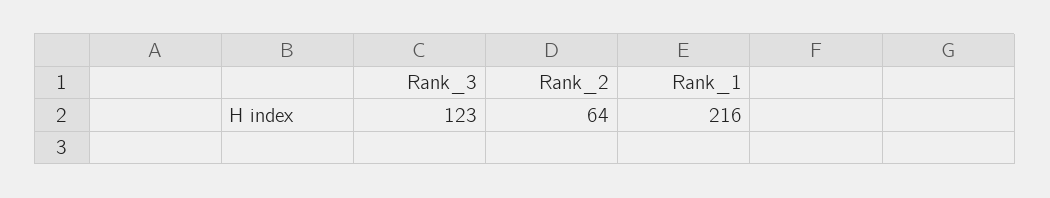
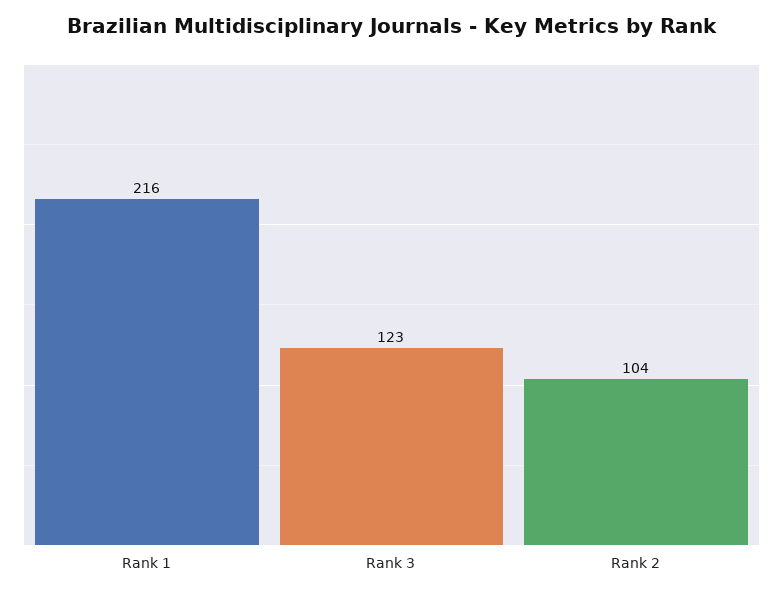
Rank_2: 64 -> 104

